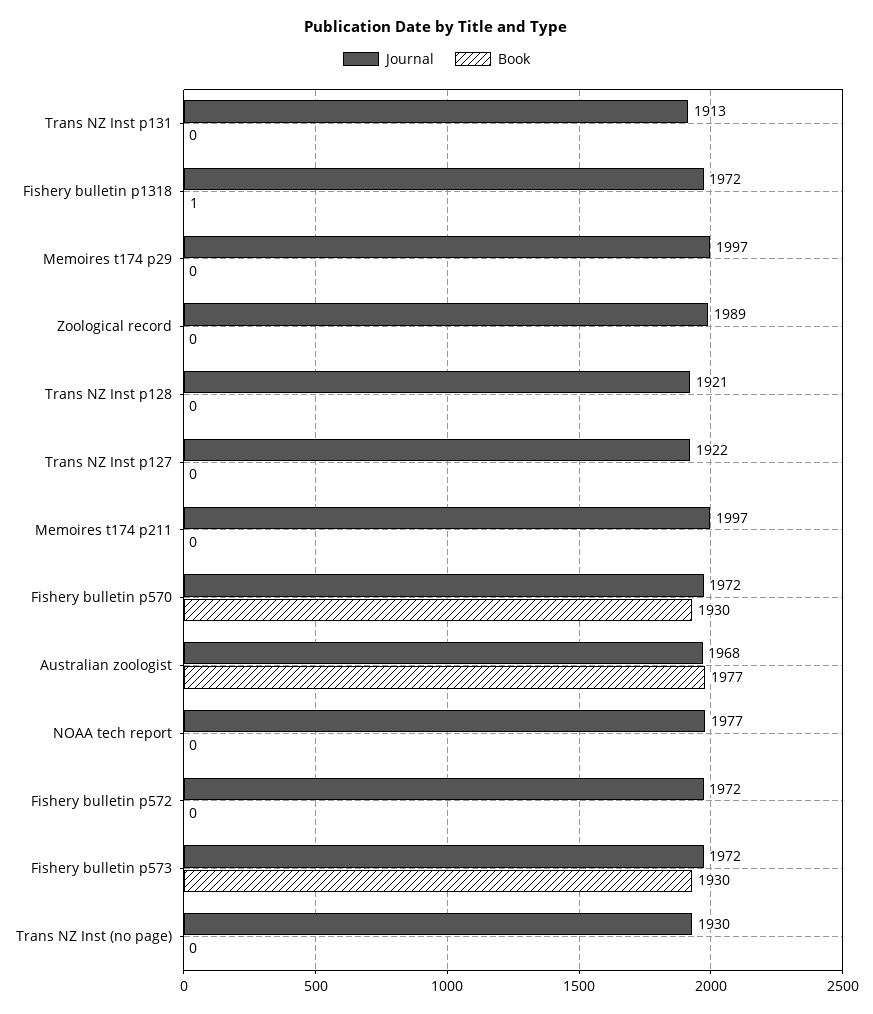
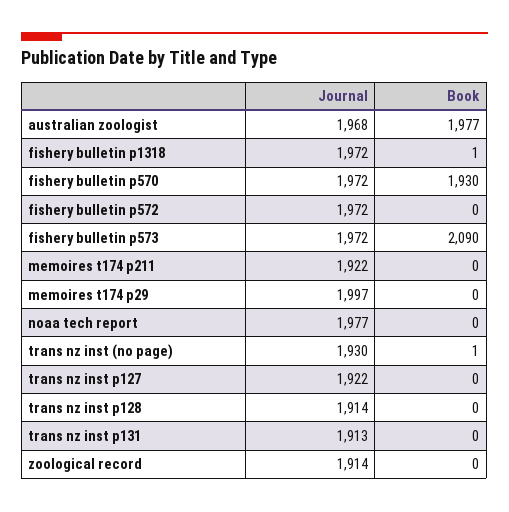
Journal, Zoological record: 1989 -> 1914
Journal, Trans NZ Inst p128: 1921 -> 1914
Journal, Memoires t174 p211: 1997 -> 1922
Book, Fishery bulletin p573: 1930 -> 2090
Book, Trans NZ Inst (no page): 0 -> 1

